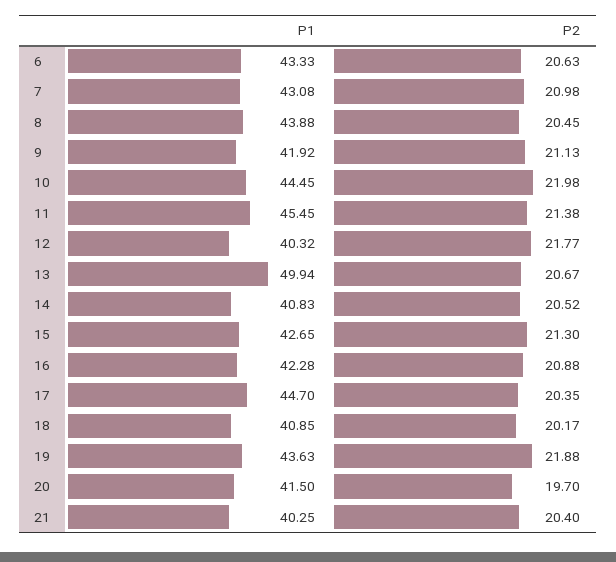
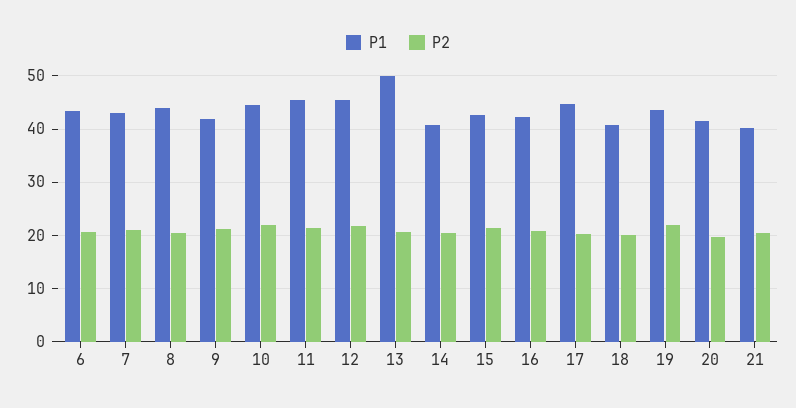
P1, 12: 40.32 -> 46

